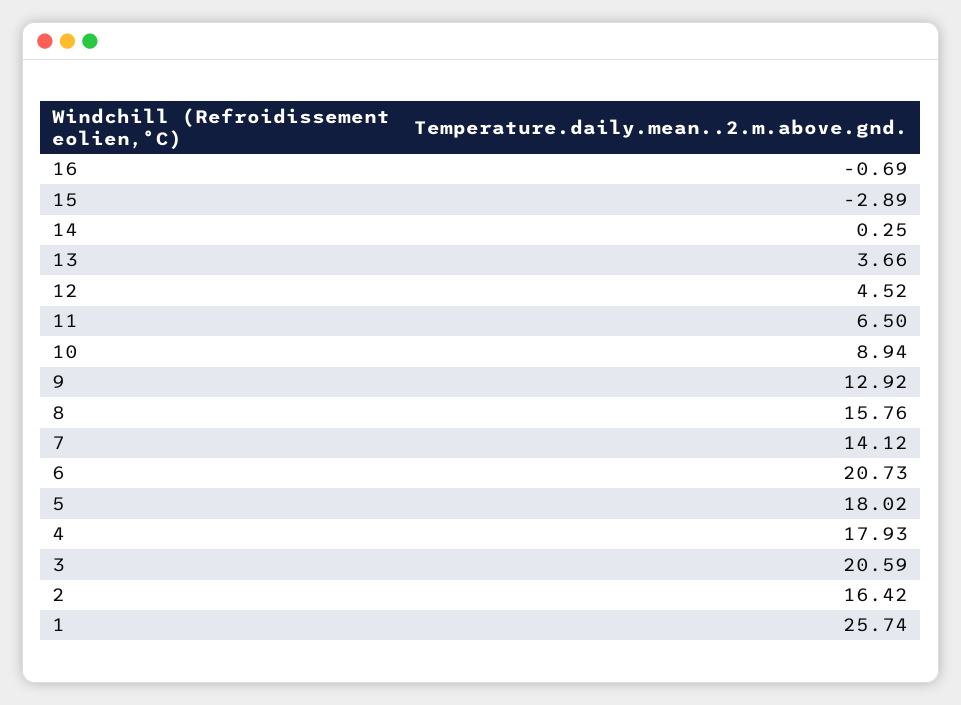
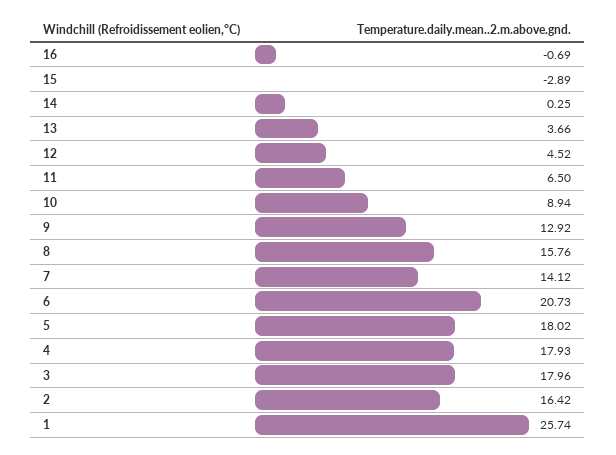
3: 20.59 -> 17.96

